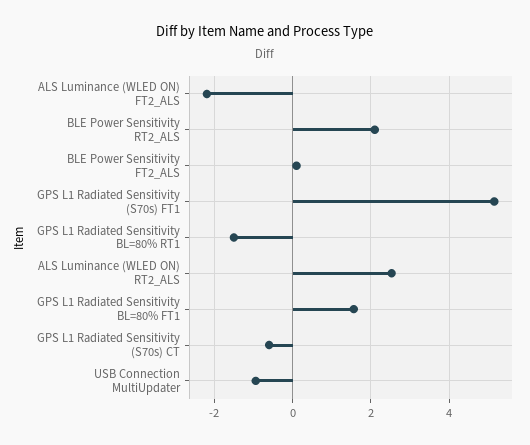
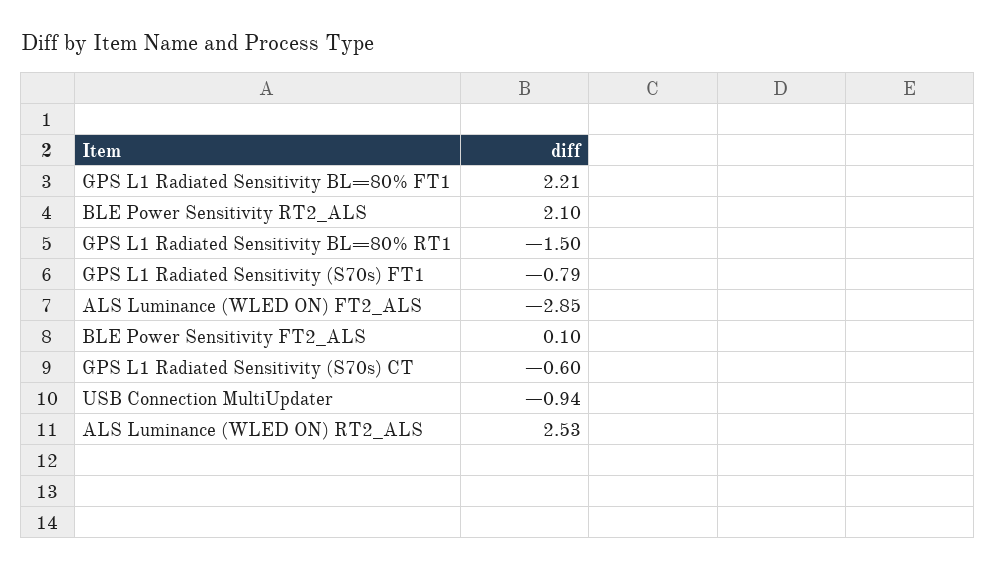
ALS Luminance (WLED ON) FT2_ALS: -2.2 -> -2.85
GPS L1 Radiated Sensitivity (S70s) FT1: 5.2 -> -0.79
GPS L1 Radiated Sensitivity BL=80% FT1: 1.6 -> 2.21

